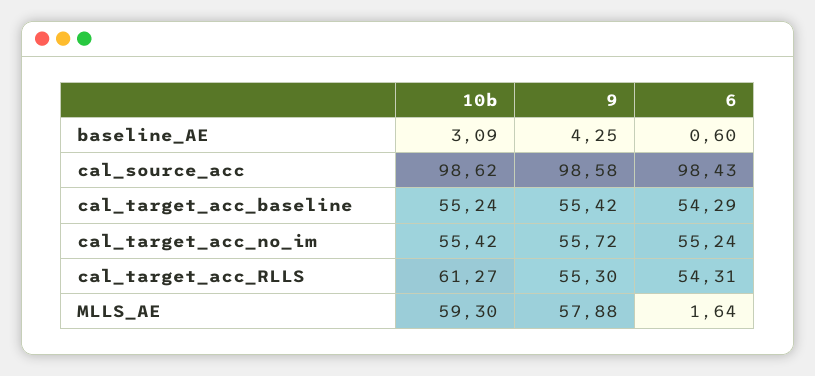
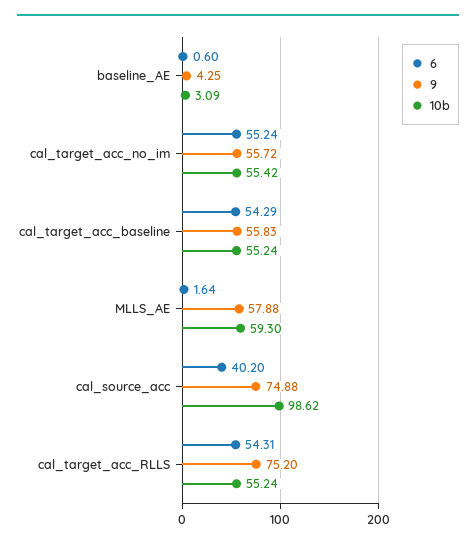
9, cal_source_acc: 98.58 -> 74.88
6, cal_source_acc: 98.43 -> 40.2
9, cal_target_acc_baseline: 55.42 -> 55.83
10b, cal_target_acc_RLLS: 61.27 -> 55.24
9, cal_target_acc_RLLS: 55.3 -> 75.2

